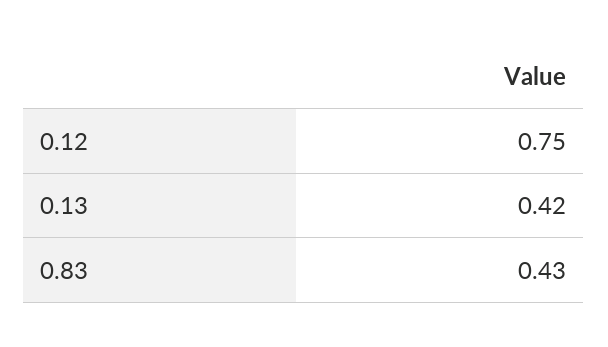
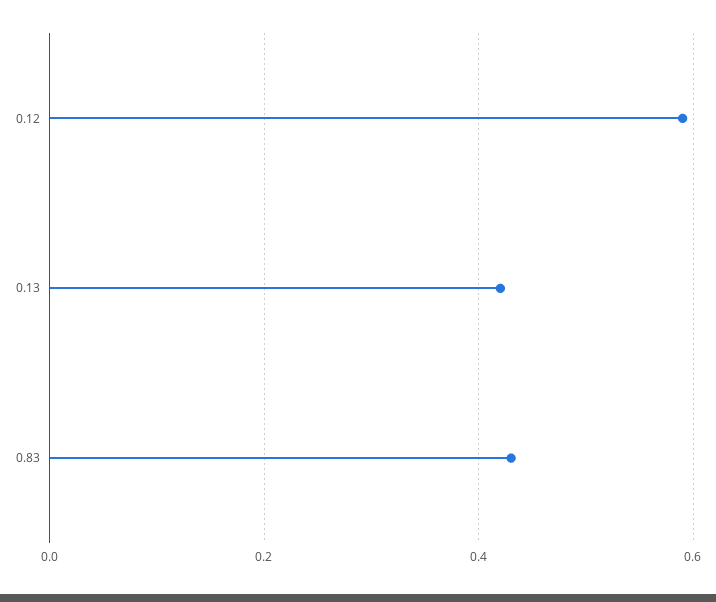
0.12: 0.75 -> 0.6

